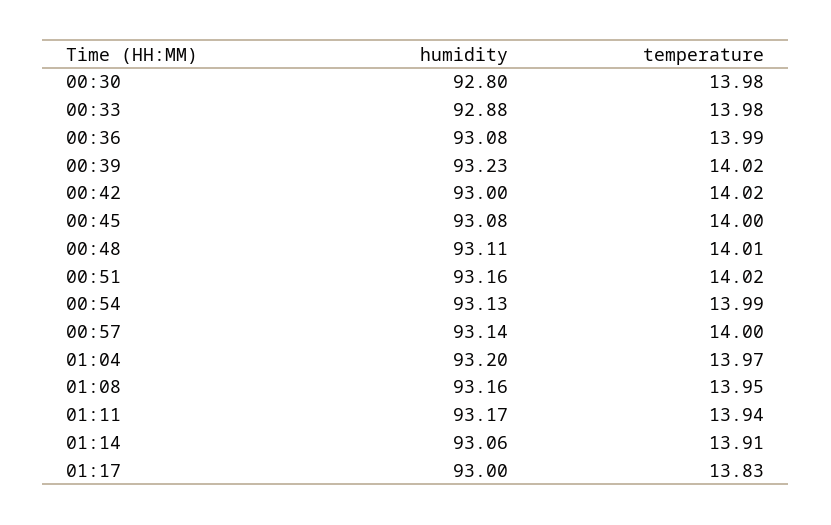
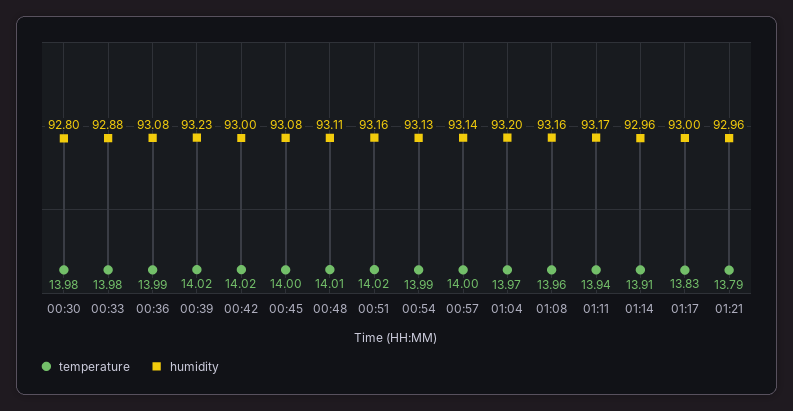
temperature, 01:08: 13.95 -> 13.96
humidity, 01:14: 93.06 -> 92.96
temperature, 01:21: none -> 13.79
humidity, 01:21: none -> 92.96

